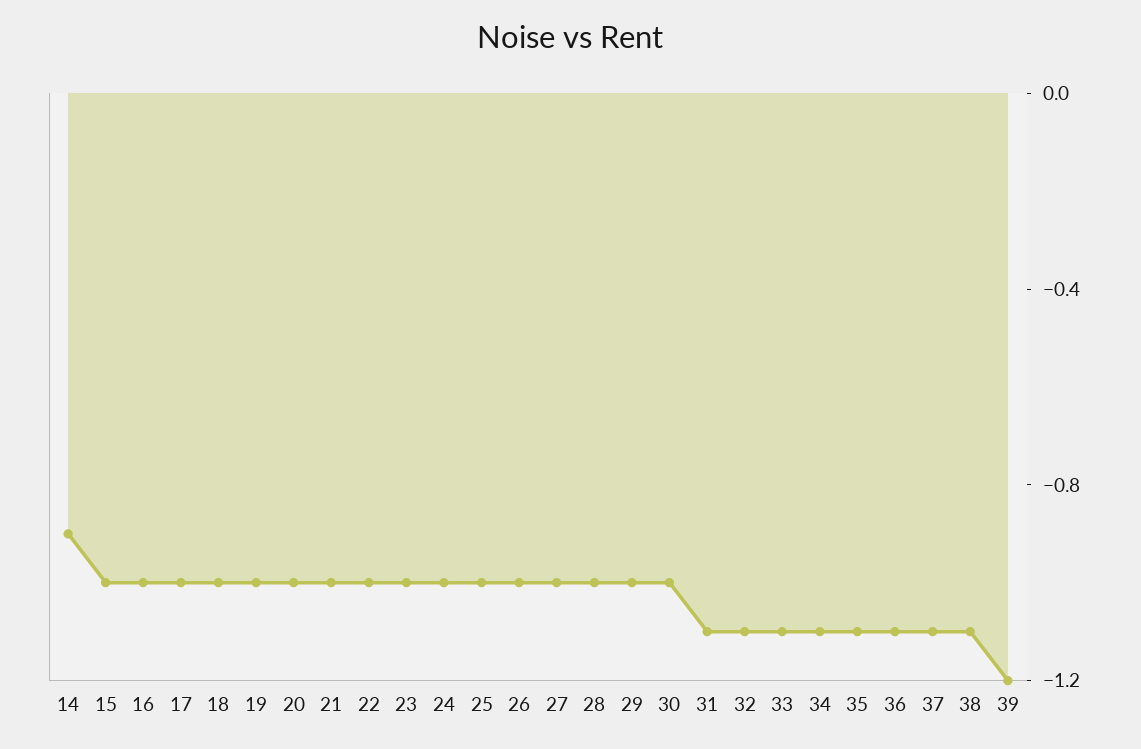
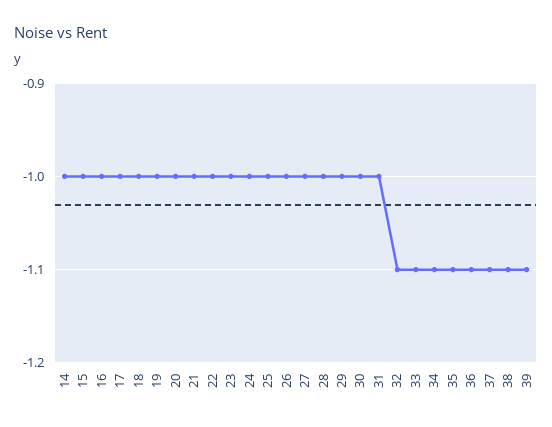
14: -0.9 -> -1
31: -1.1 -> -1
39: -1.2 -> -1.1

